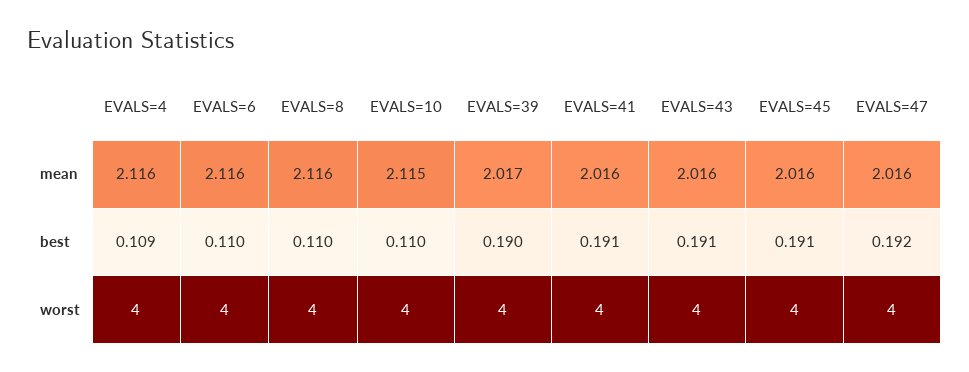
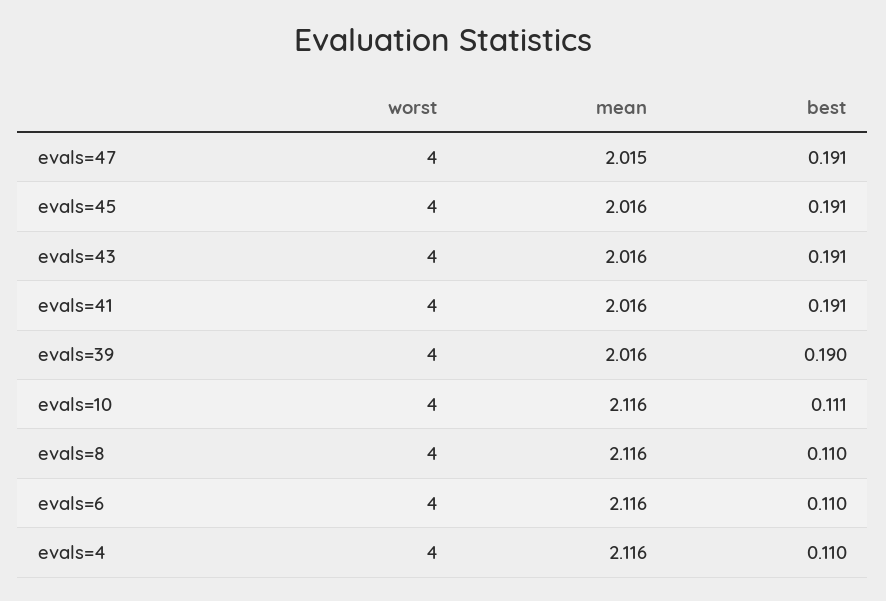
EVALS=10, mean: 2.115 -> 2.116
EVALS=39, mean: 2.017 -> 2.016
EVALS=47, mean: 2.016 -> 2.015
EVALS=4, best: 0.109 -> 0.11
EVALS=10, best: 0.11 -> 0.111
EVALS=47, best: 0.192 -> 0.191

